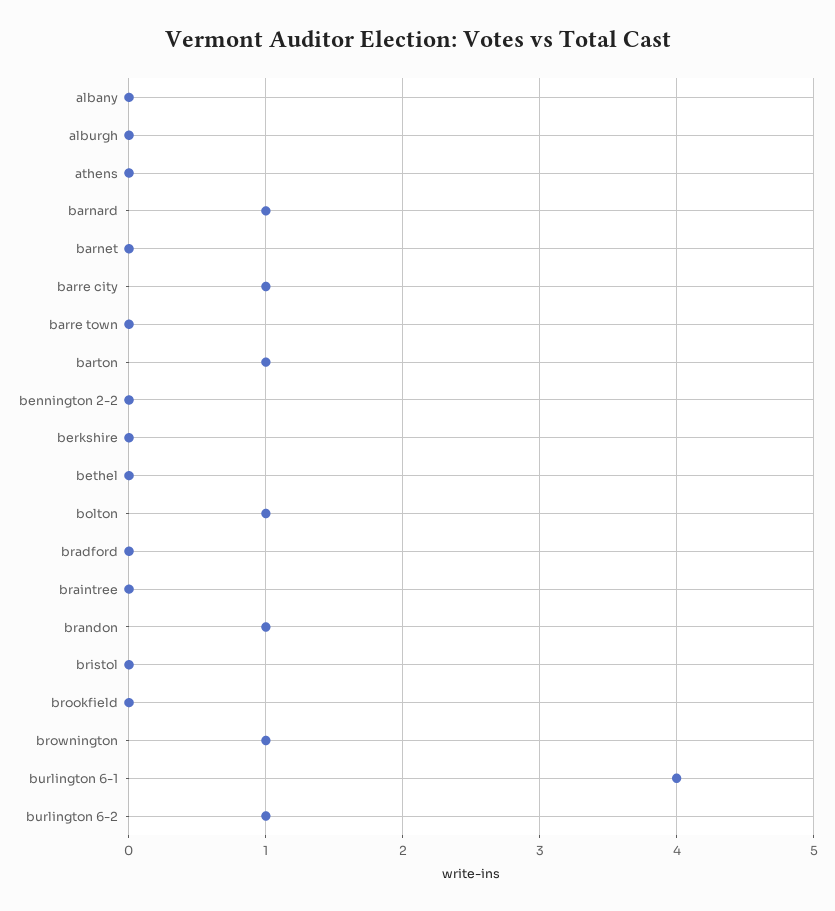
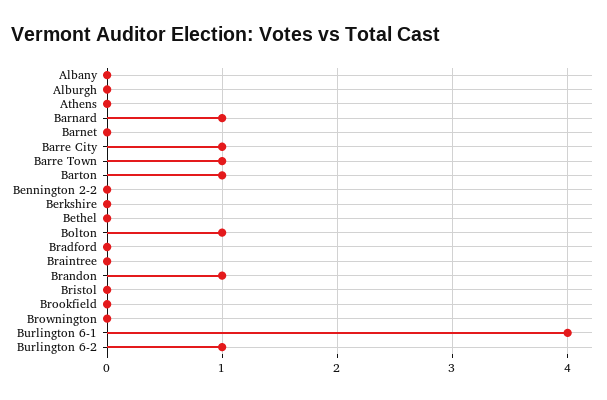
barre town: 0 -> 1
brownington: 1 -> 0

